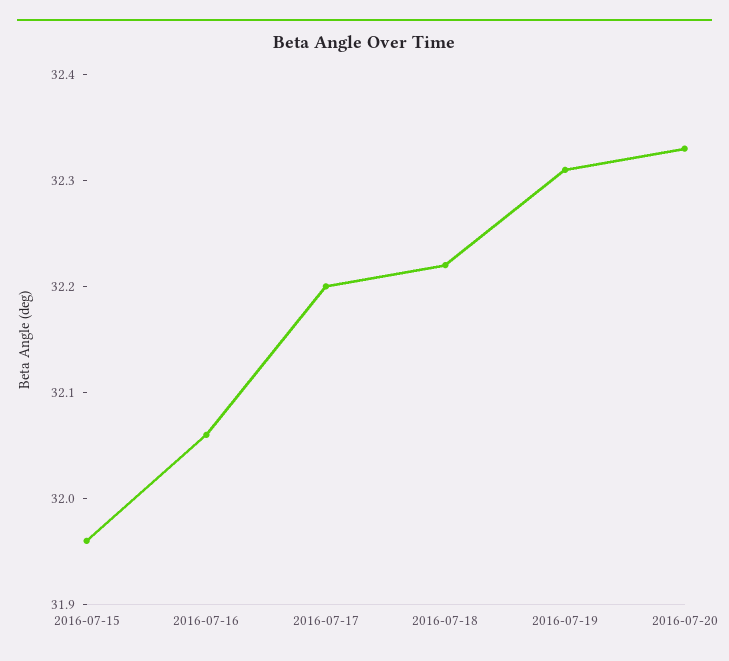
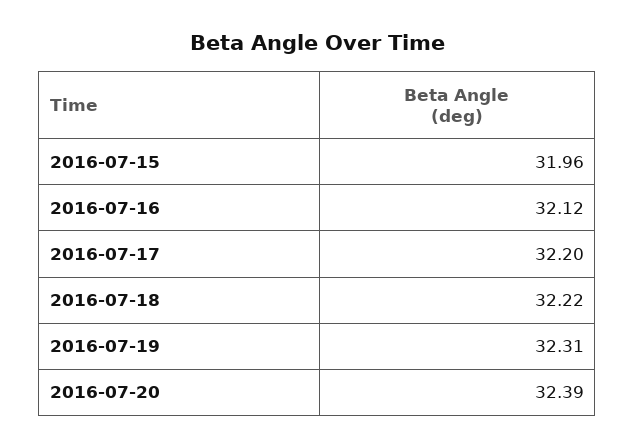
2016-07-16: 32.06 -> 32.12
2016-07-20: 32.33 -> 32.39

